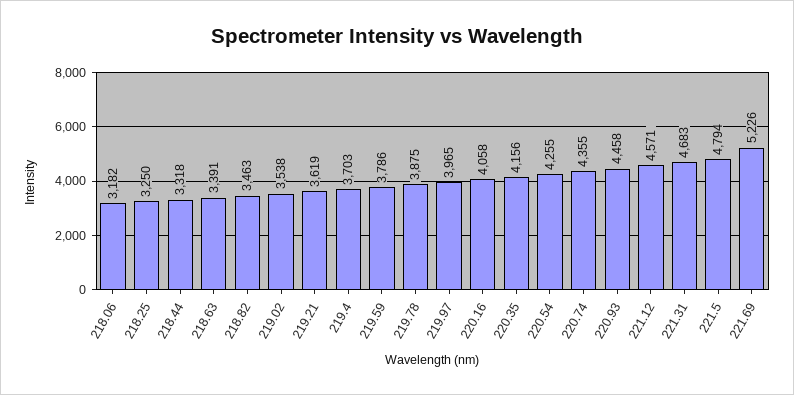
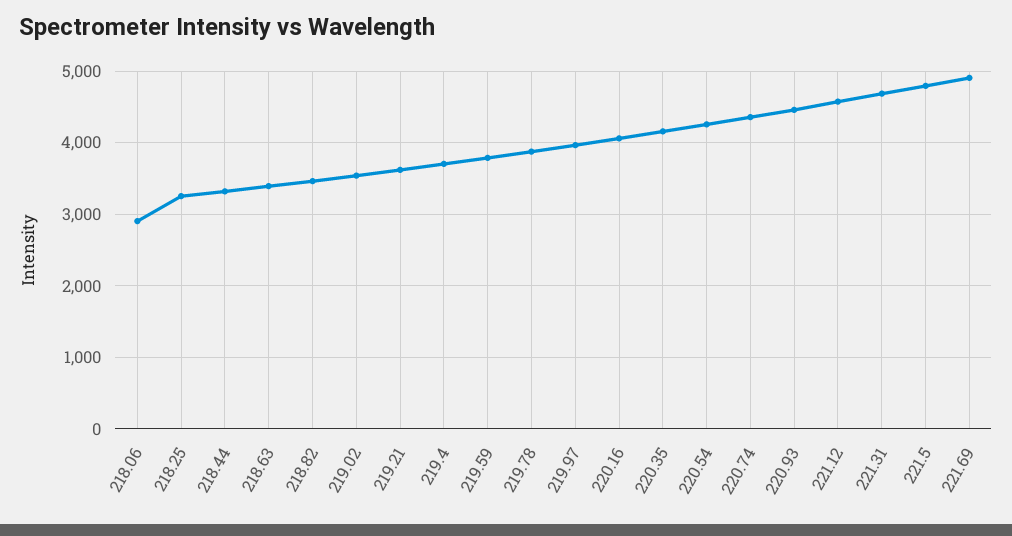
218.06: 3182 -> 2900
221.69: 5226 -> 4900

